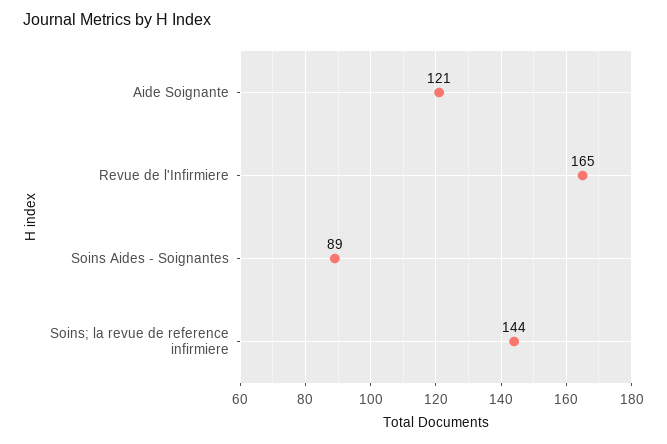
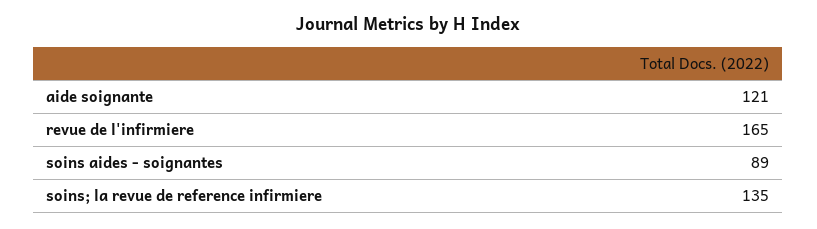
Soins; la revue de reference infirmiere: 144 -> 135

